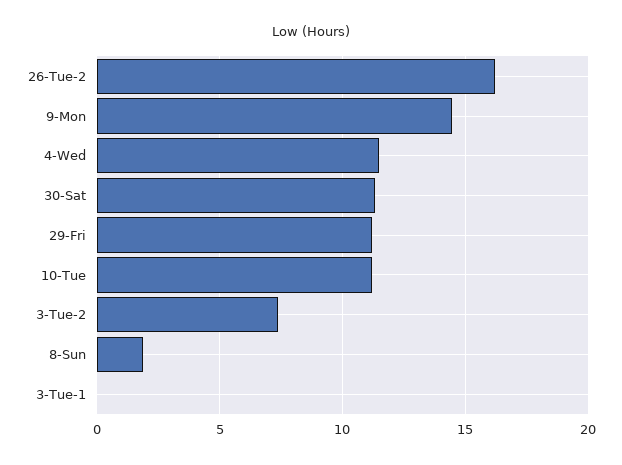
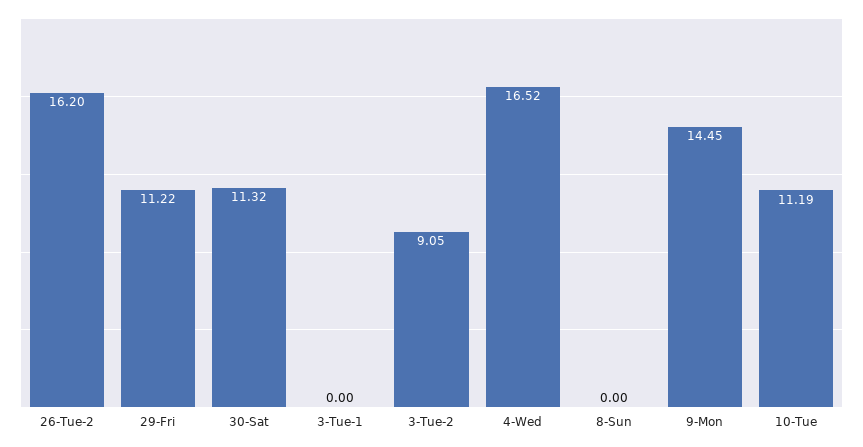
4-Wed: 11.5 -> 16.52
3-Tue-2: 7.5 -> 9.05
8-Sun: 2 -> 0

